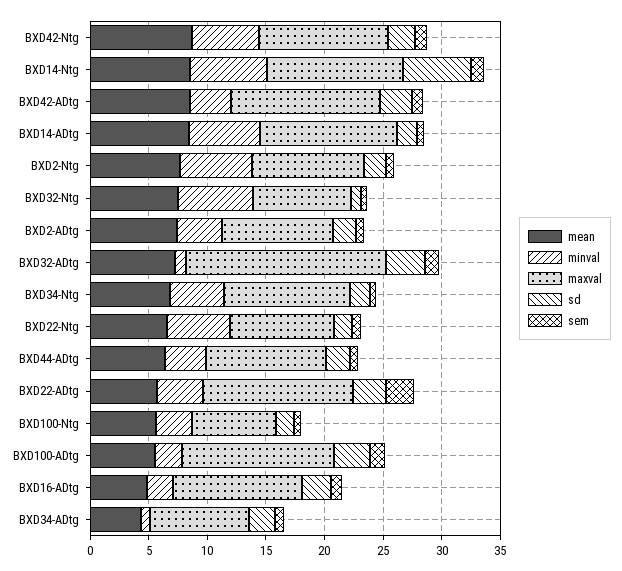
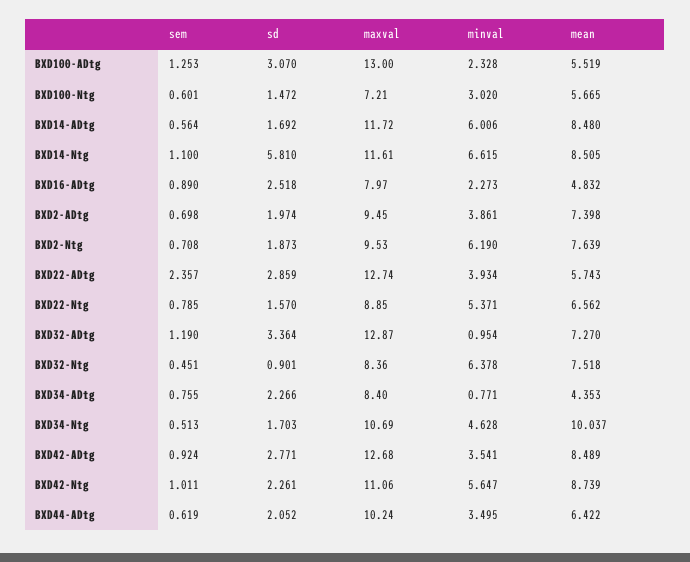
maxval, BXD32-ADtg: 17 -> 12.87
mean, BXD34-Ntg: 7 -> 10.037
maxval, BXD16-ADtg: 11 -> 7.97

